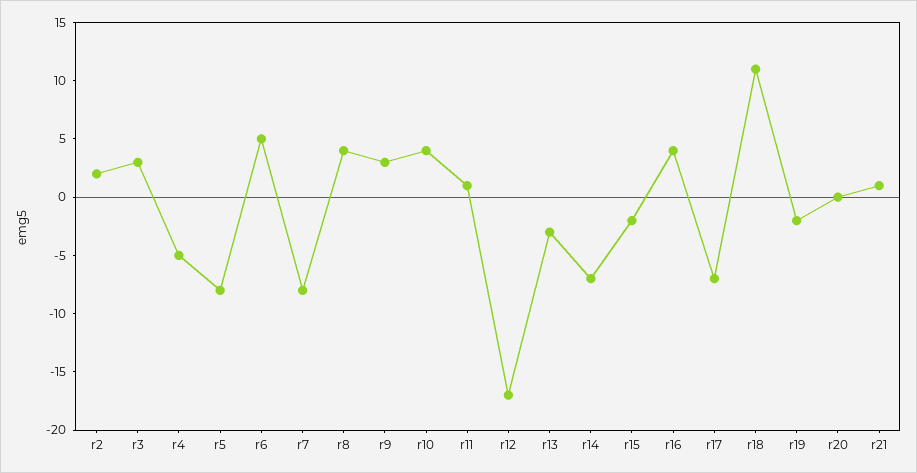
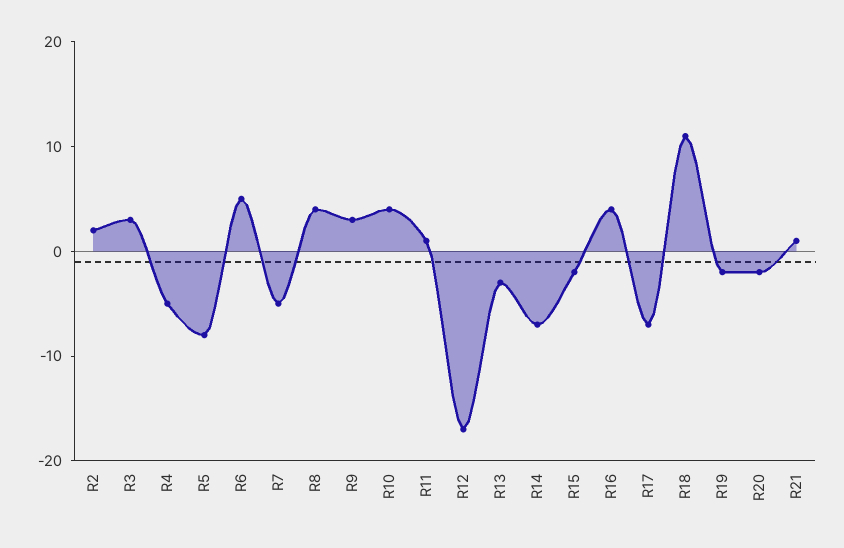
r7: -8 -> -5
r20: 0 -> -2

